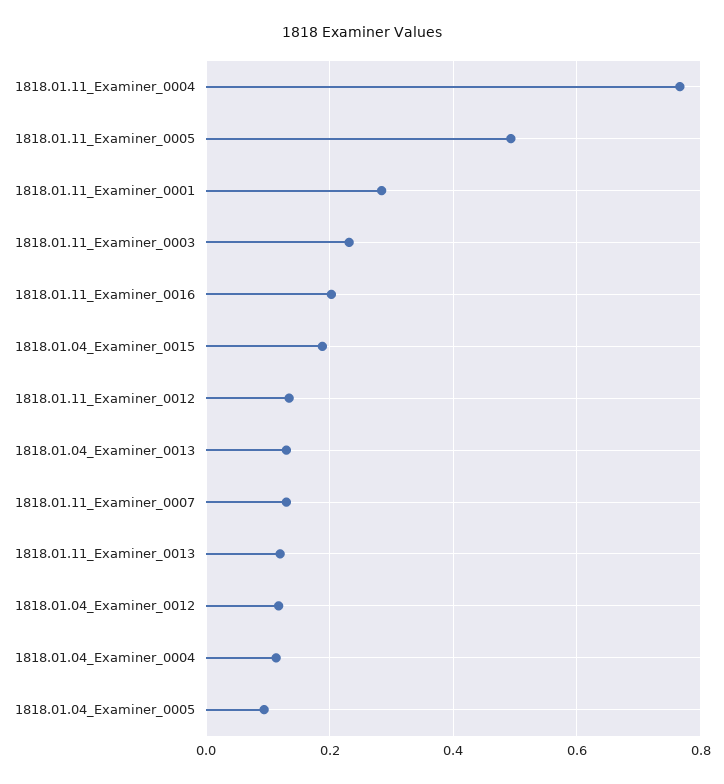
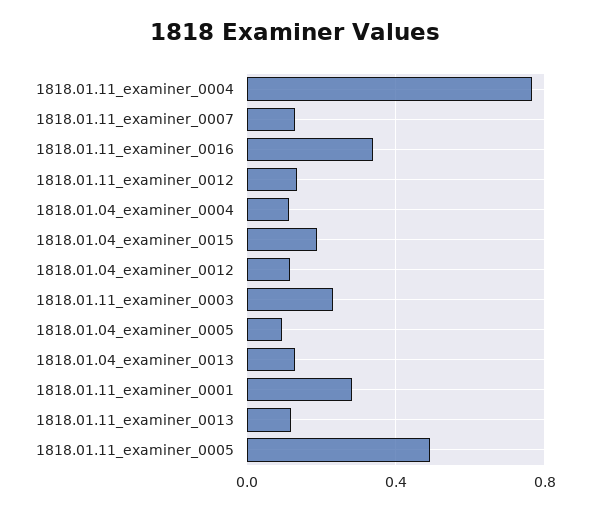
1818.01.11_Examiner_0016: 0.2 -> 0.35

